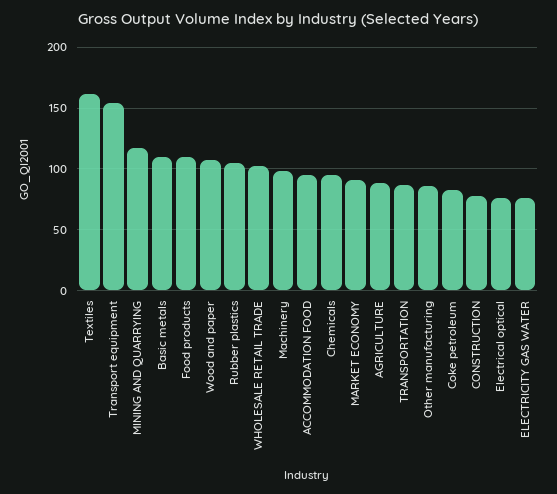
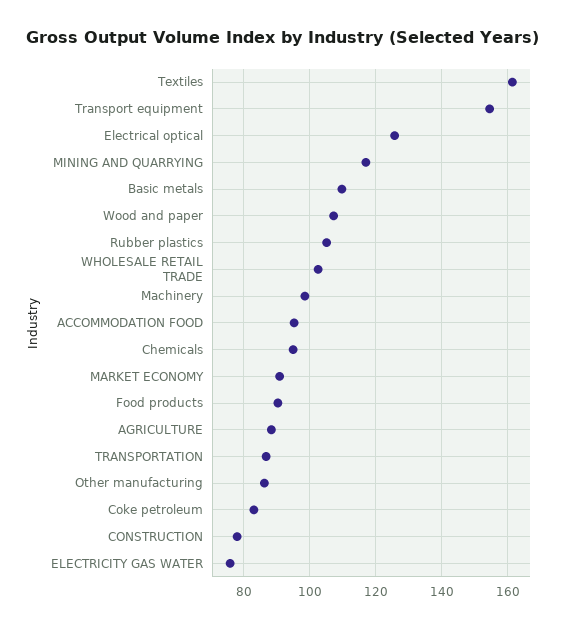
Food products: 110 -> 90
Electrical optical: 75 -> 126

